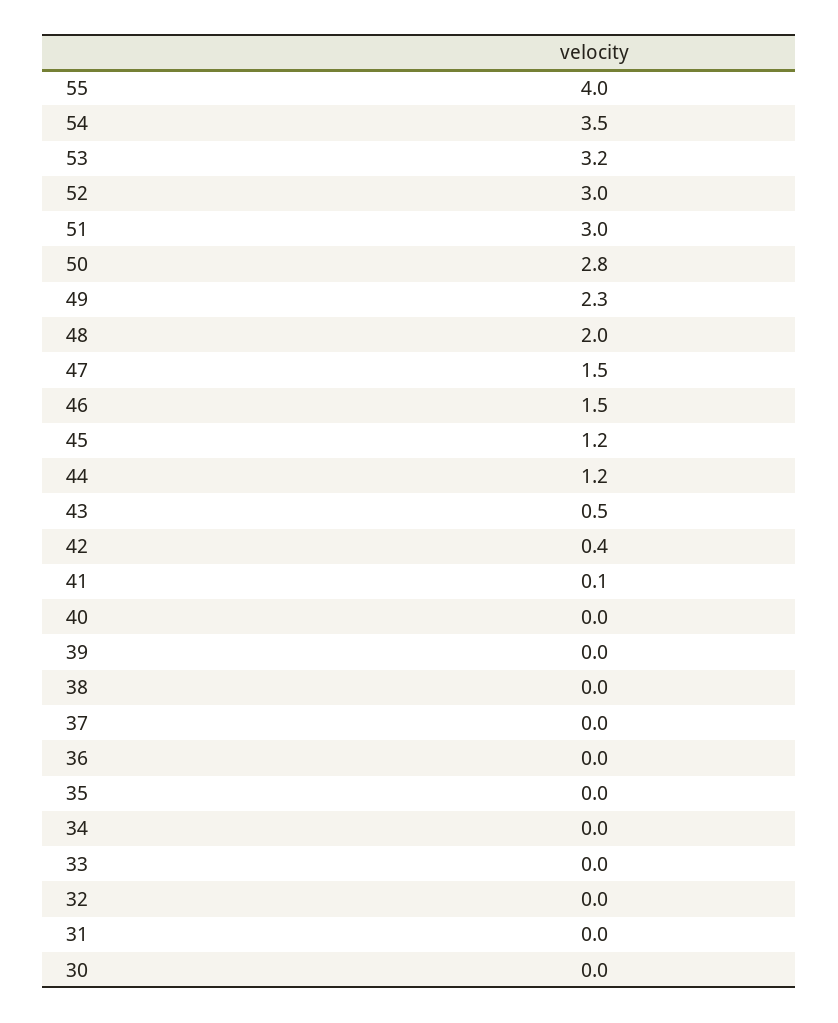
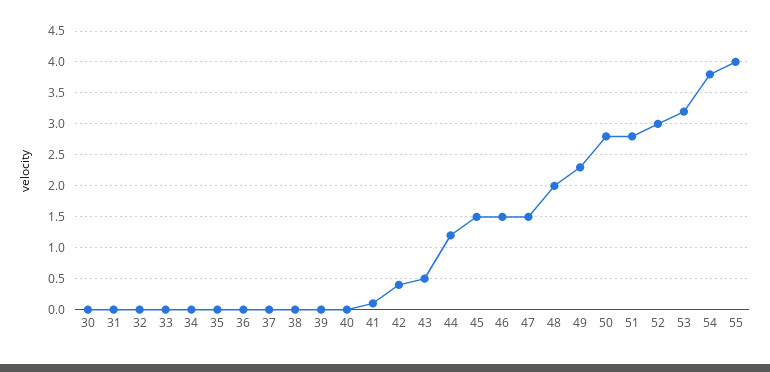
54: 3.5 -> 3.8
51: 3 -> 2.8
45: 1.2 -> 1.5

